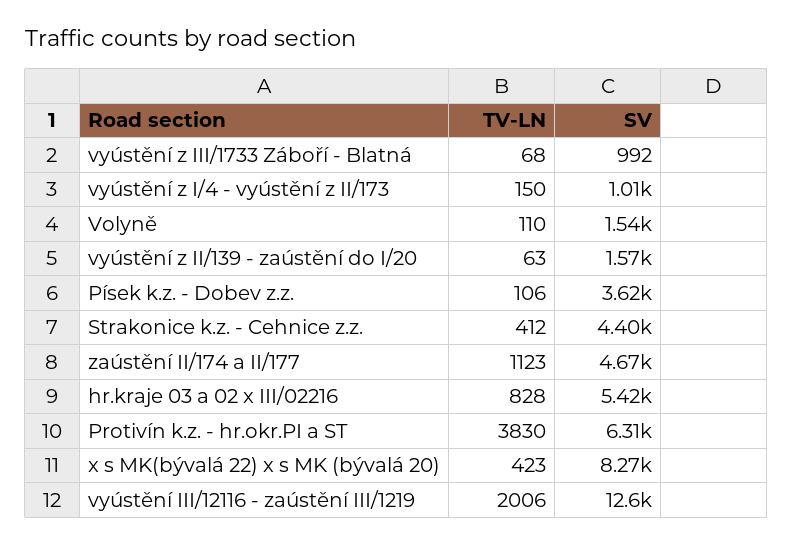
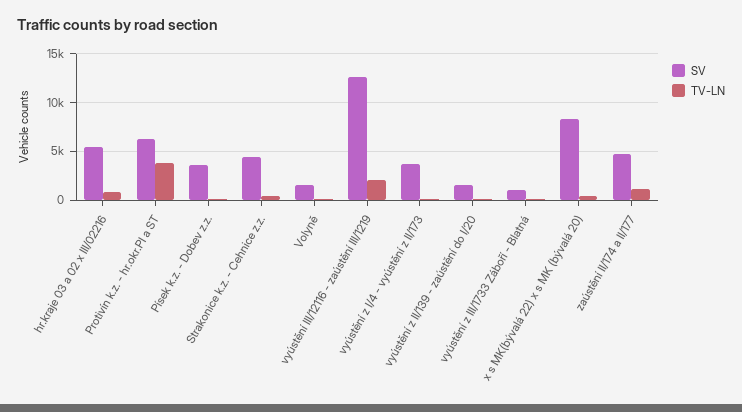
SV, vyústění z I/4 - vyústění z II/173: 1010 -> 4000

